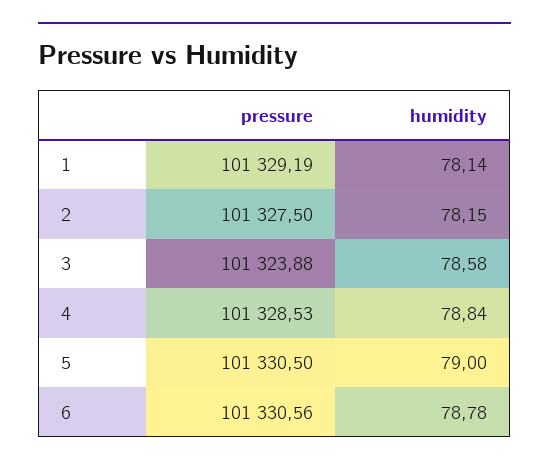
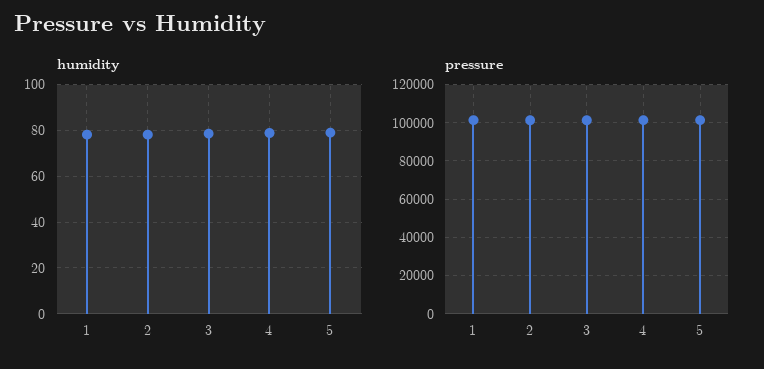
pressure, 6: 101330.56 -> none
humidity, 6: 78.78 -> none

